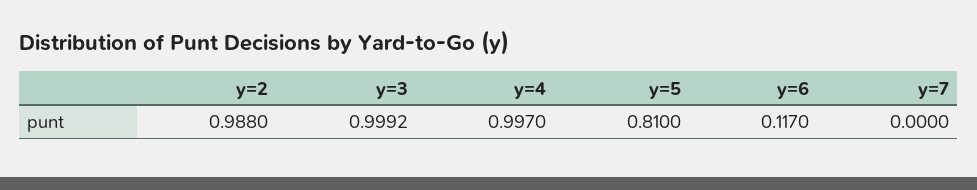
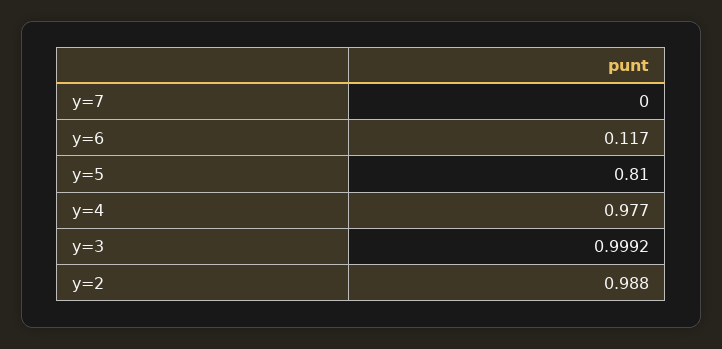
y=4: 0.997 -> 0.977

